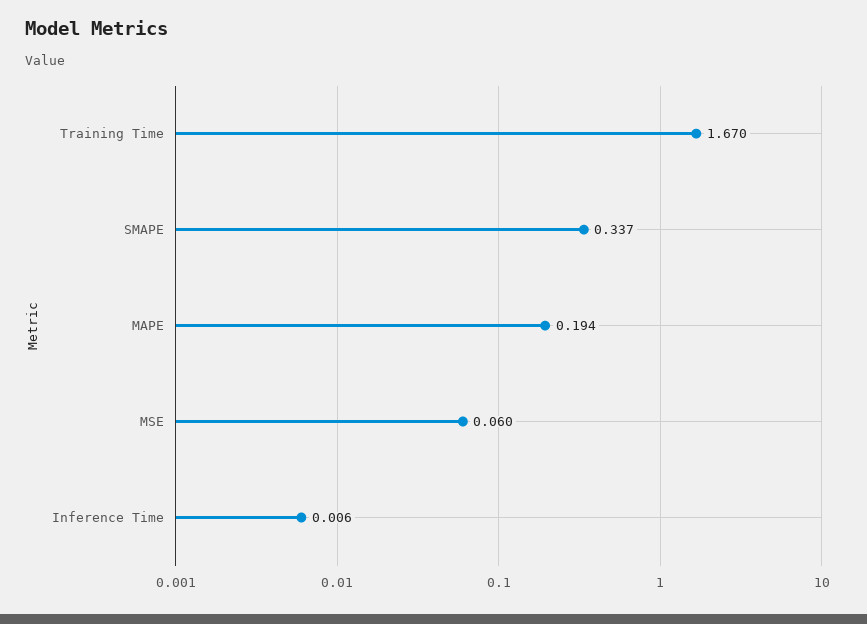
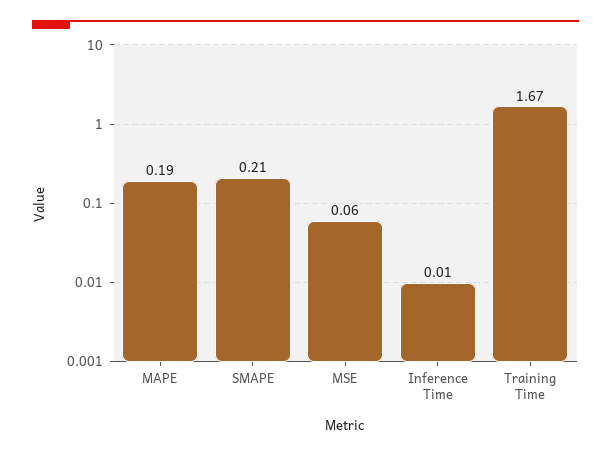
SMAPE: 0.337 -> 0.21

